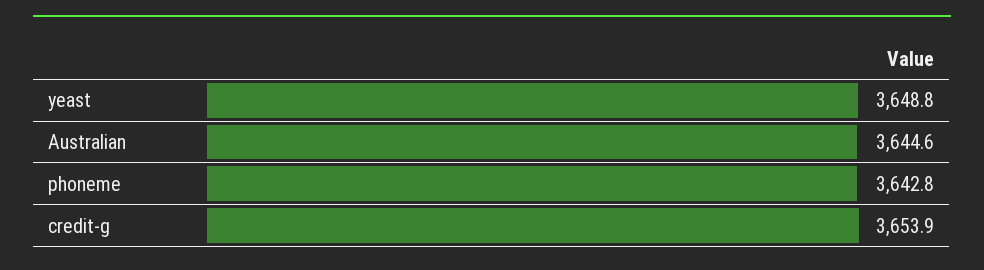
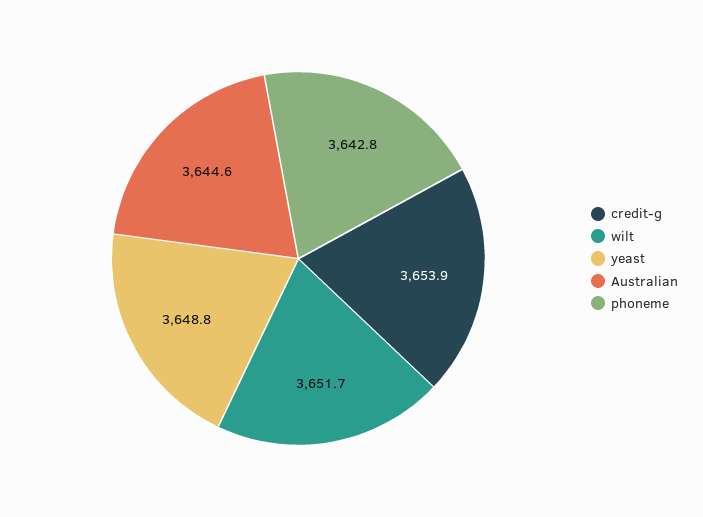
wilt: none -> 3651.7

